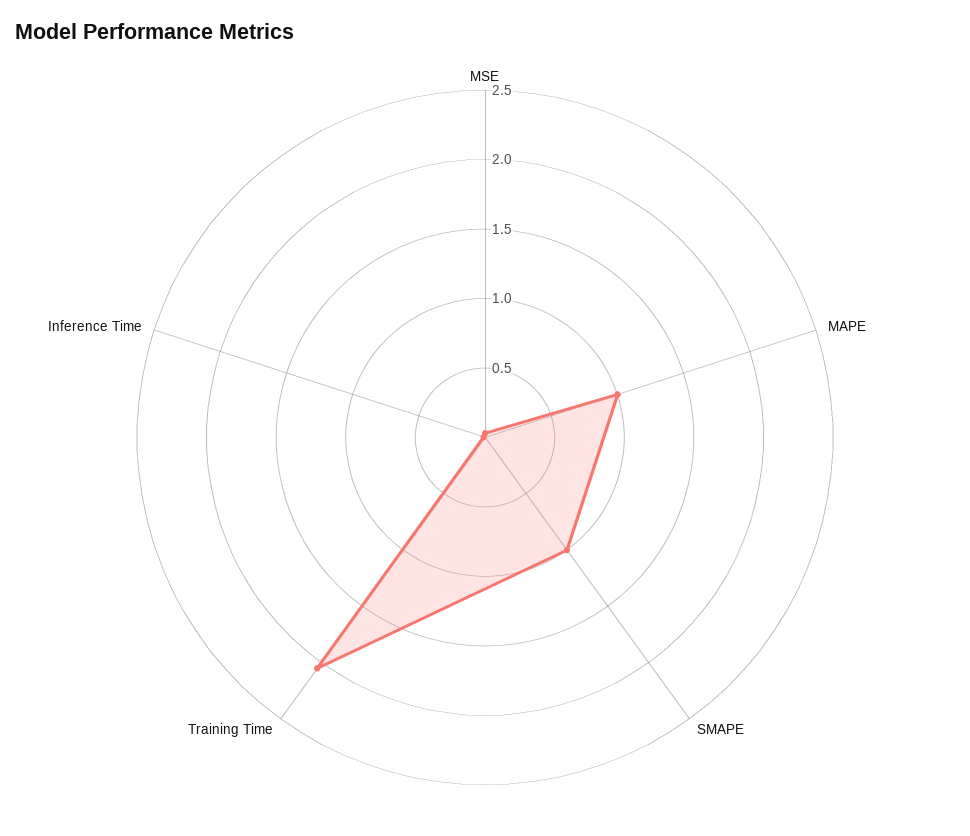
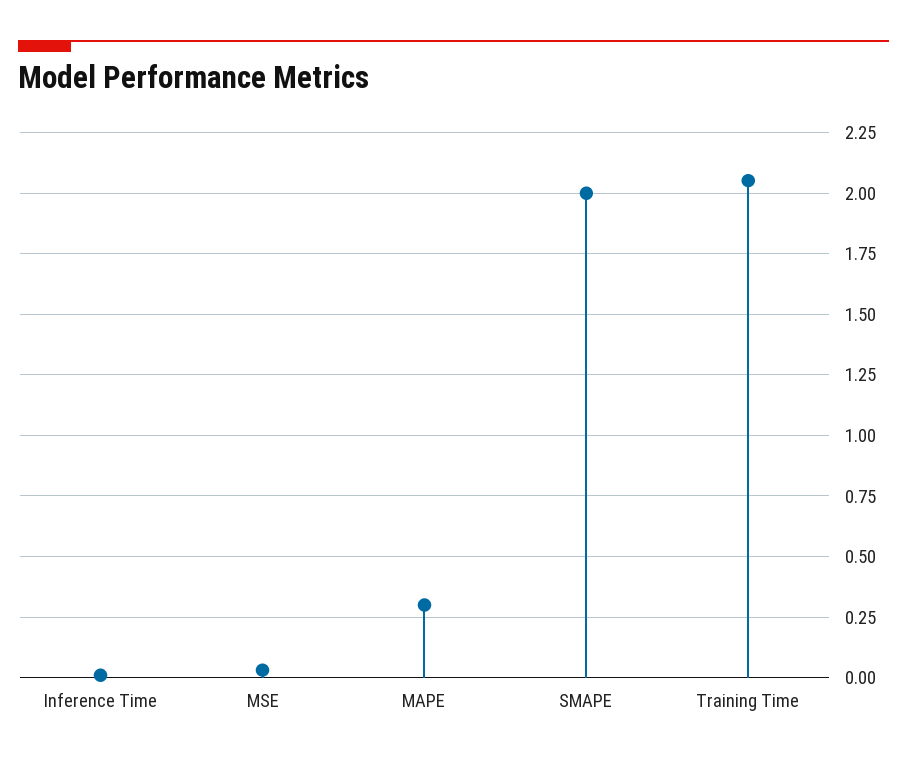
MAPE: 1 -> 0.3
SMAPE: 1 -> 2

